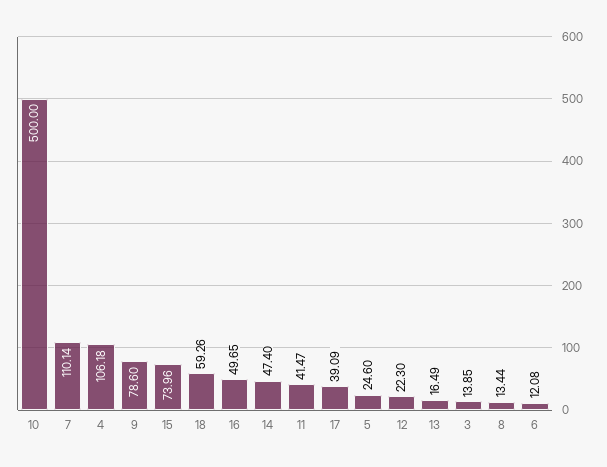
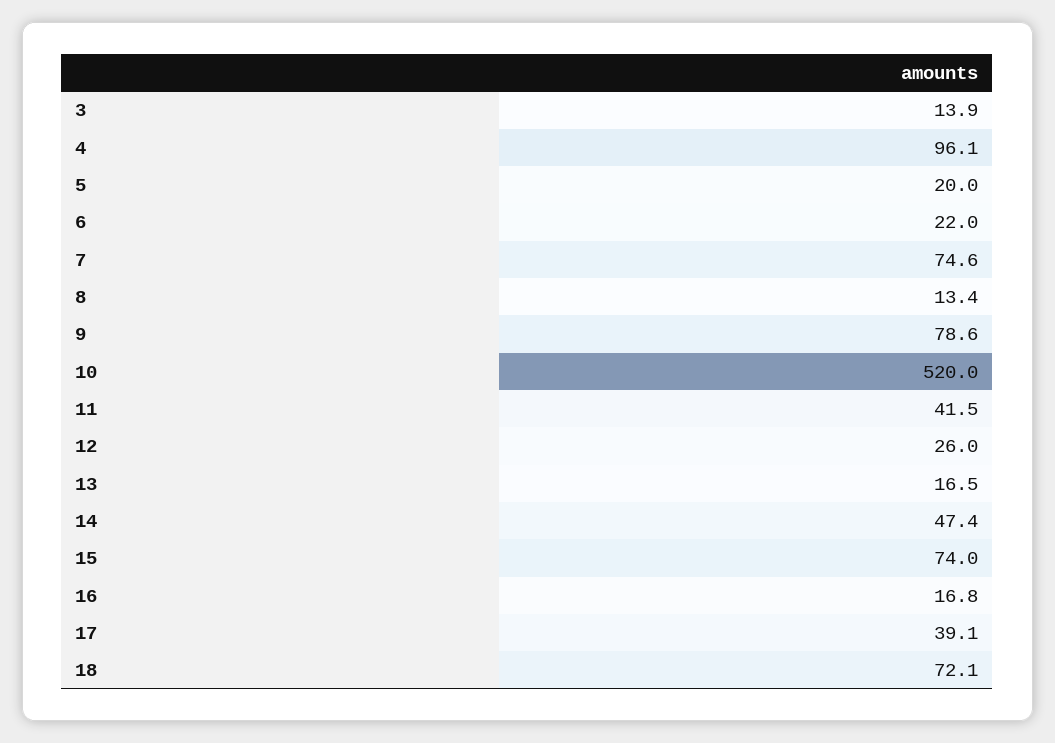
10: 500 -> 520
7: 110.14 -> 74.6
4: 106.18 -> 96.1
18: 59.26 -> 72.1
16: 49.65 -> 16.8
5: 24.6 -> 20
12: 22.3 -> 26
6: 12.08 -> 22

